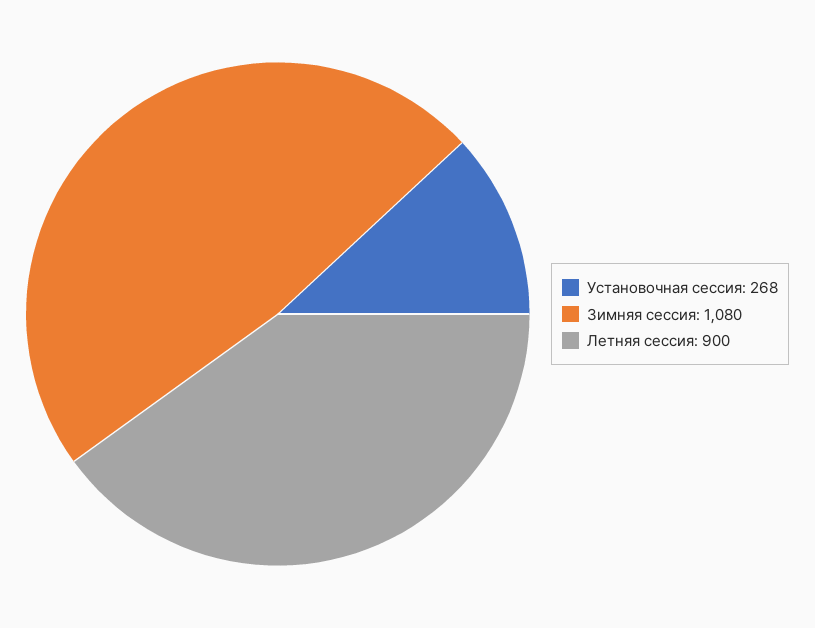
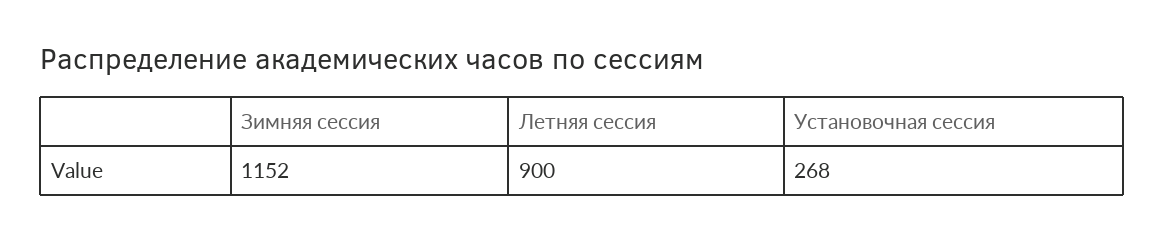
Зимняя сессия: 1080 -> 1152

